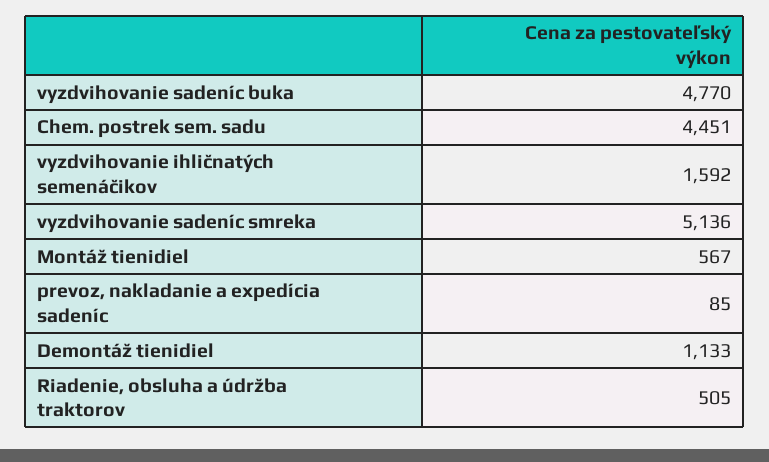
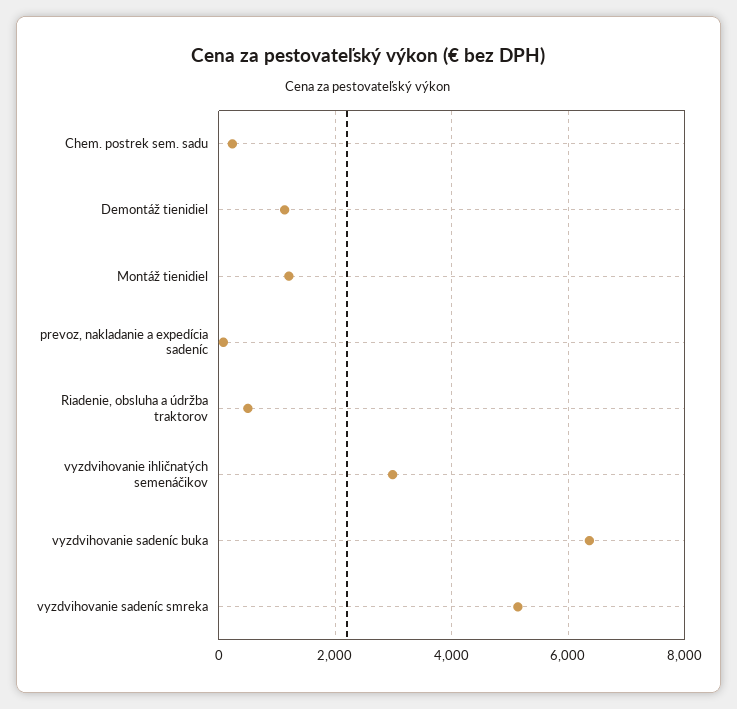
vyzdvihovanie sadeníc buka: 4770 -> 6400
Chem. postrek sem. sadu: 4451 -> 200
vyzdvihovanie ihličnatých semenáčikov: 1592 -> 3000
Montáž tienidiel: 567 -> 1200

